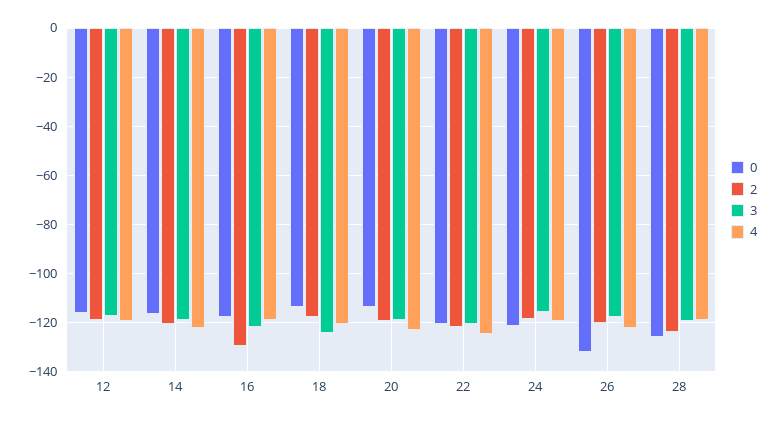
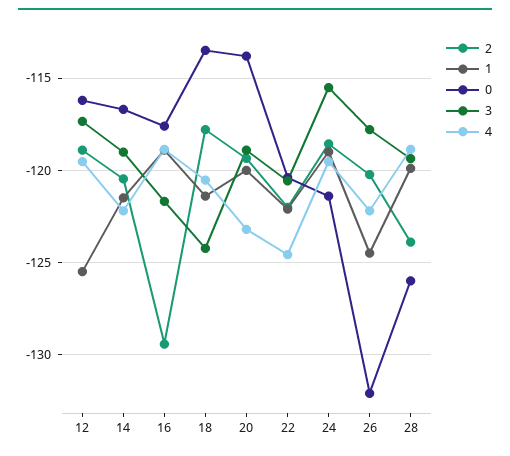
1, 12: none -> -125.5
1, 14: none -> -121.5
1, 16: none -> -119
1, 18: none -> -121.5
1, 20: none -> -120
1, 22: none -> -122
1, 24: none -> -119
1, 26: none -> -124.5
1, 28: none -> -120

